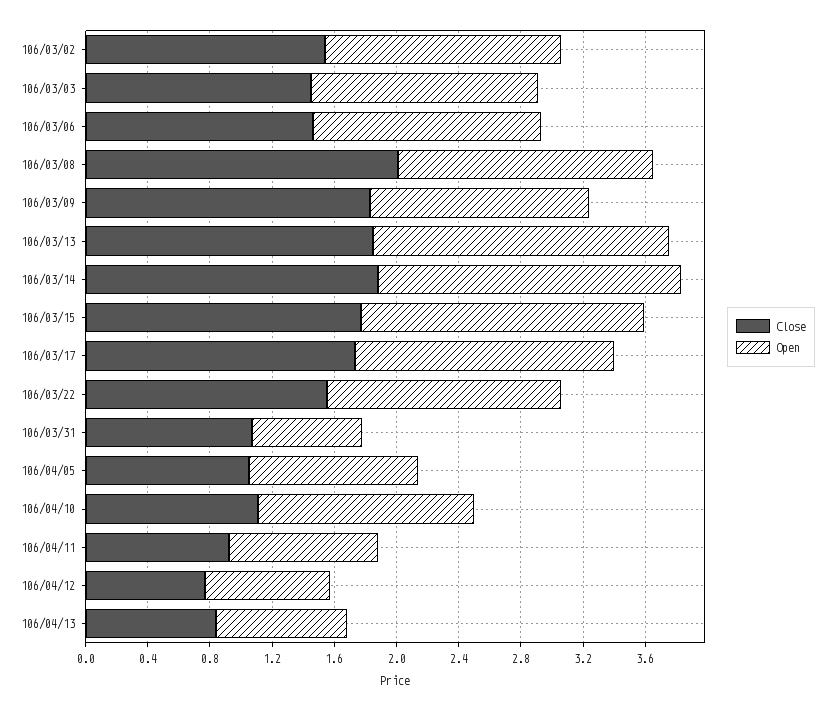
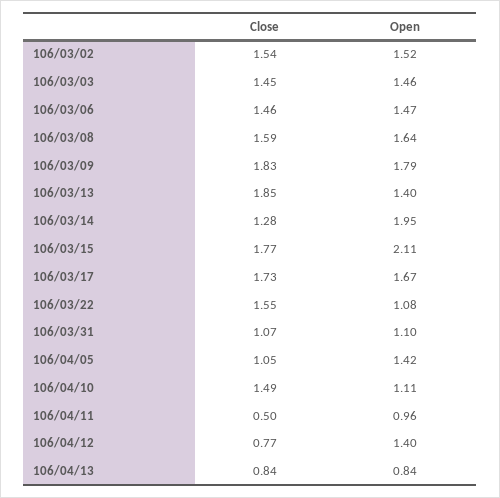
Close, 106/03/08: 2 -> 1.59
Open, 106/03/09: 1.4 -> 1.79
Open, 106/03/13: 1.9 -> 1.4
Close, 106/03/14: 1.9 -> 1.28
Open, 106/03/15: 1.8 -> 2.11
Open, 106/03/22: 1.5 -> 1.08
Open, 106/03/31: 0.7 -> 1.1
Open, 106/04/05: 1.1 -> 1.42
Close, 106/04/10: 1.1 -> 1.49
Open, 106/04/10: 1.4 -> 1.11
Close, 106/04/11: 0.9 -> 0.5
Open, 106/04/12: 0.8 -> 1.4

